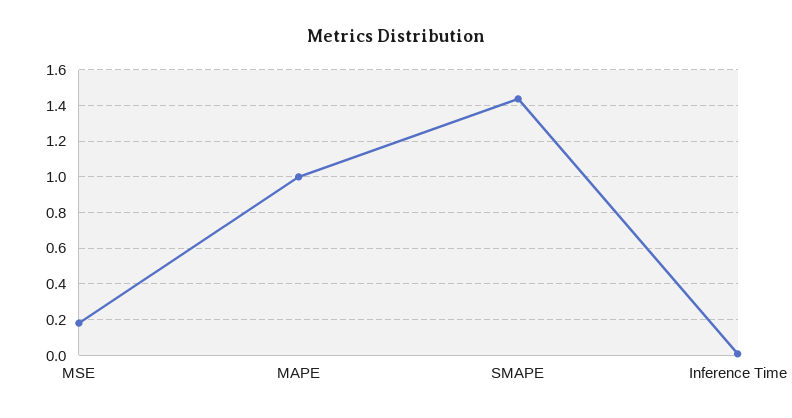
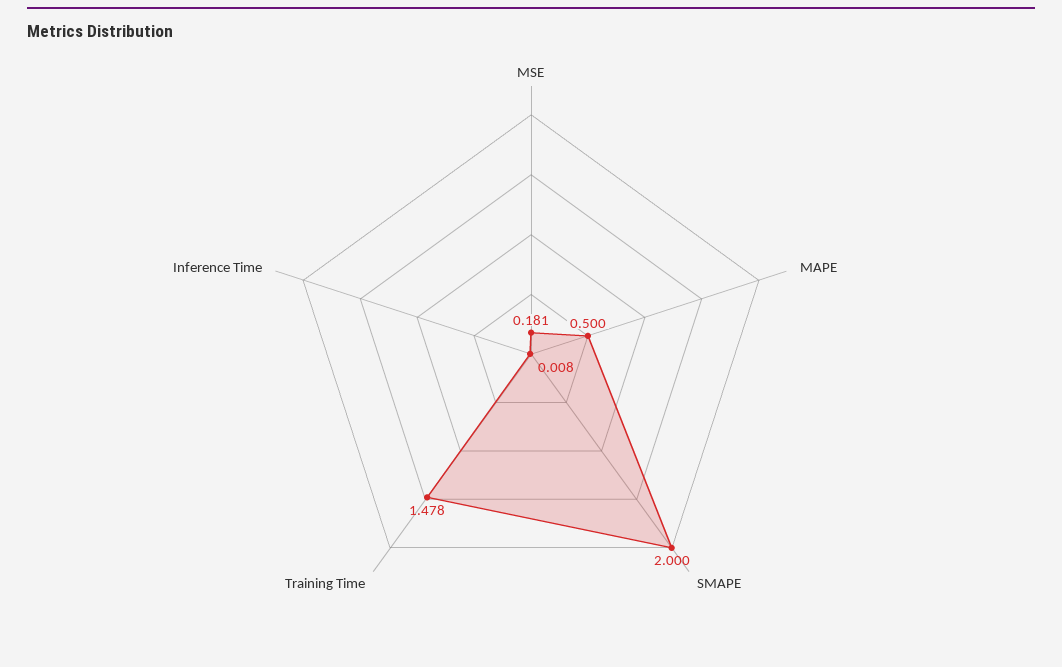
MAPE: 1 -> 0.5
SMAPE: 1.45 -> 2
Training Time: none -> 1.478

